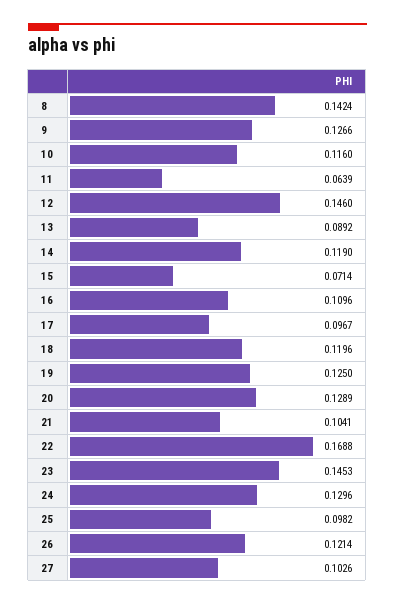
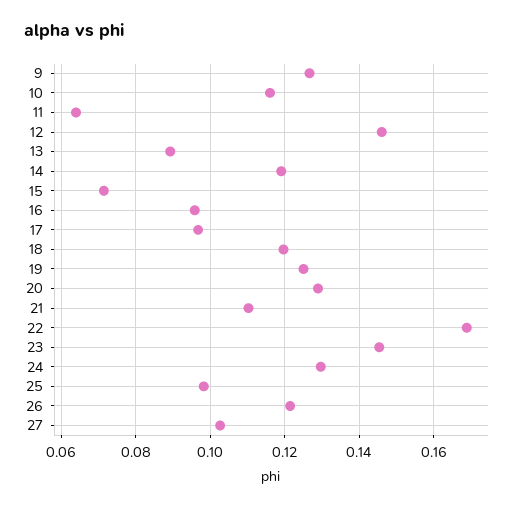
8: 0.1424 -> none
16: 0.1096 -> 0.096
21: 0.1041 -> 0.11

